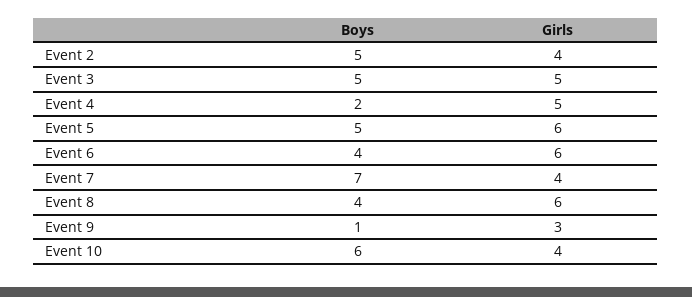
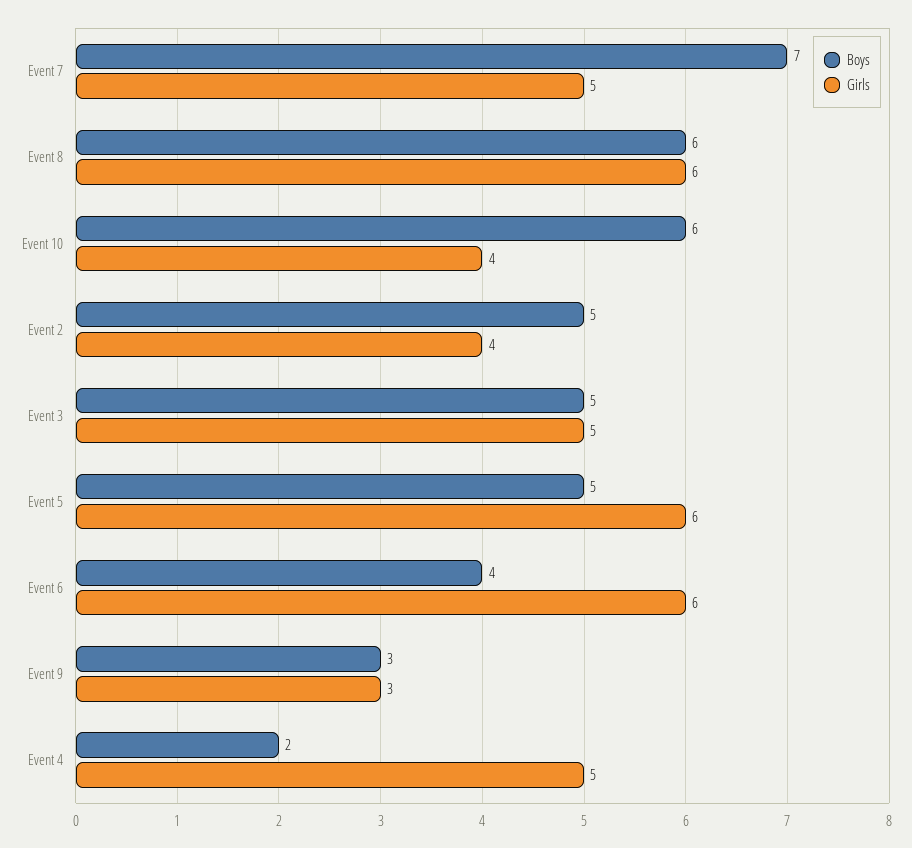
Girls, Event 7: 4 -> 5
Boys, Event 8: 4 -> 6
Boys, Event 9: 1 -> 3

